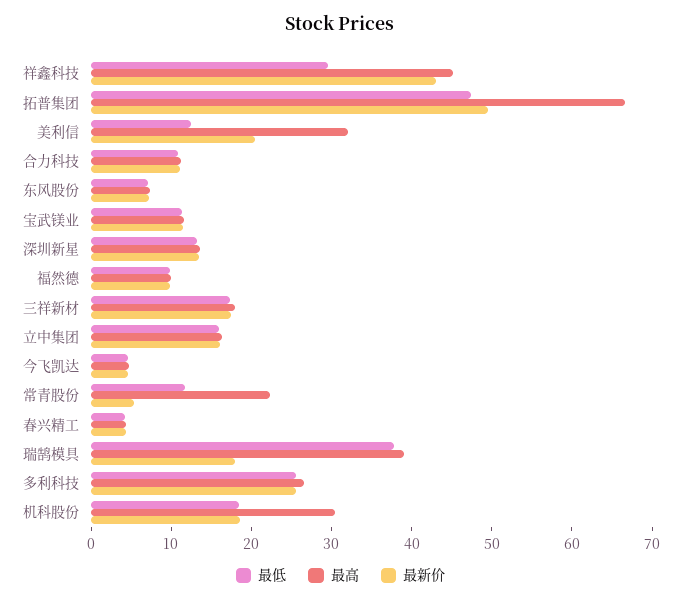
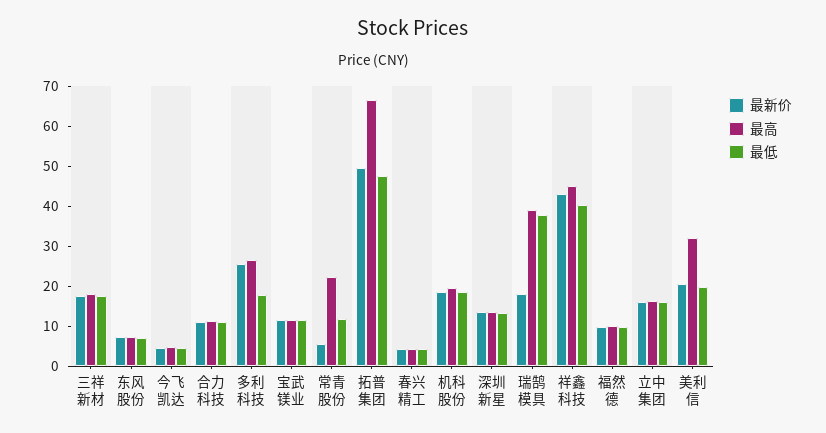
最低, 祥鑫科技: 30 -> 40
最低, 美利信: 12 -> 20
最低, 多利科技: 26 -> 17.5
最高, 机科股份: 30 -> 20

